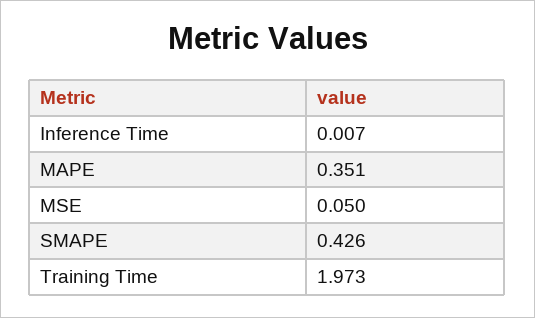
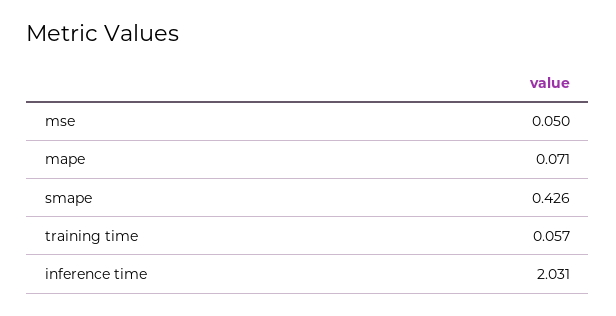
Inference Time: 0.007 -> 2.031
MAPE: 0.351 -> 0.071
Training Time: 1.973 -> 0.057

